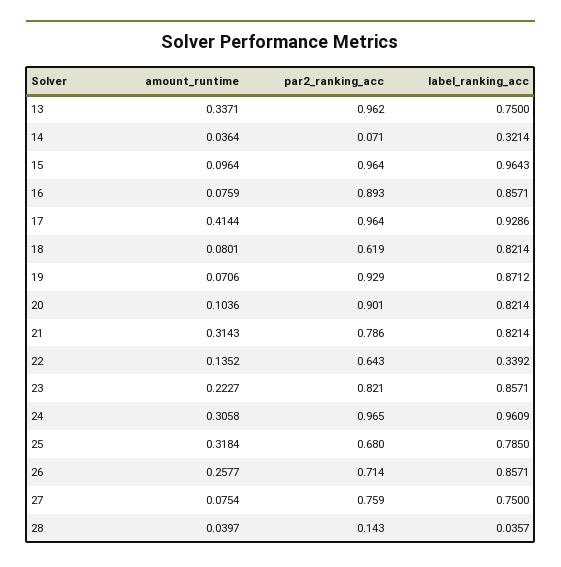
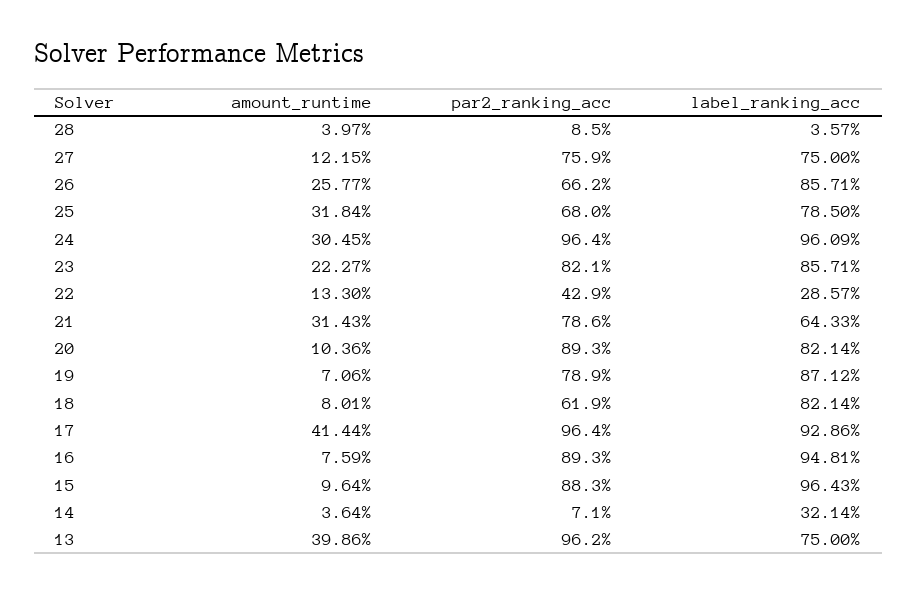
amount_runtime, 13: 0.3371 -> 0.3986
par2_ranking_acc, 15: 0.964 -> 0.883
label_ranking_acc, 16: 0.8571 -> 0.9481
par2_ranking_acc, 19: 0.929 -> 0.789
par2_ranking_acc, 20: 0.901 -> 0.893
label_ranking_acc, 21: 0.8214 -> 0.6433
amount_runtime, 22: 0.1352 -> 0.133
par2_ranking_acc, 22: 0.643 -> 0.429
label_ranking_acc, 22: 0.3392 -> 0.2857
amount_runtime, 24: 0.3058 -> 0.3045
par2_ranking_acc, 24: 0.965 -> 0.964
par2_ranking_acc, 26: 0.714 -> 0.662
amount_runtime, 27: 0.0754 -> 0.1215
par2_ranking_acc, 28: 0.143 -> 0.085

